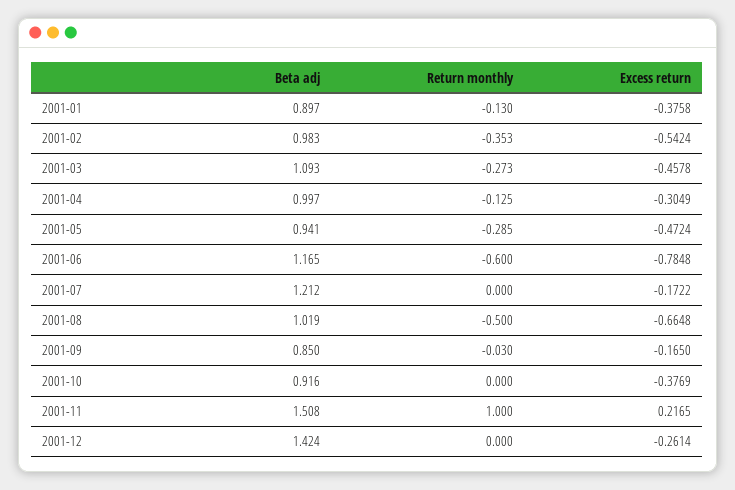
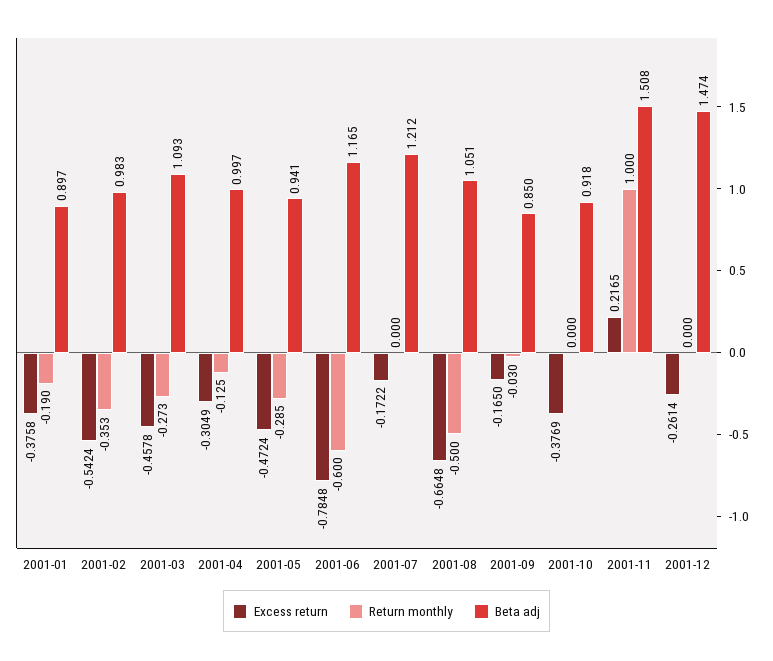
Return monthly, 2001-01: -0.13 -> -0.19
Beta adj, 2001-08: 1.019 -> 1.051
Beta adj, 2001-10: 0.916 -> 0.918
Beta adj, 2001-12: 1.424 -> 1.474

